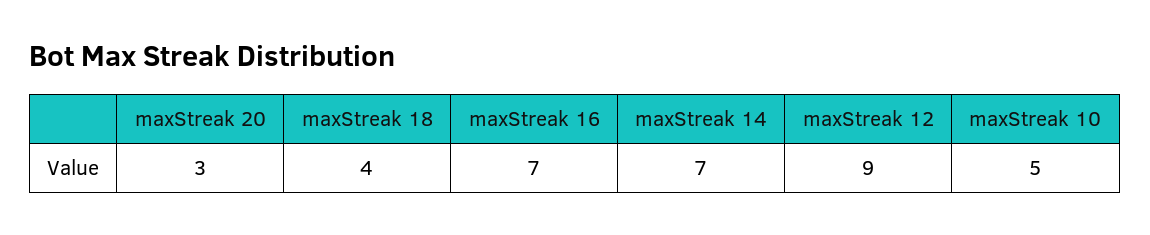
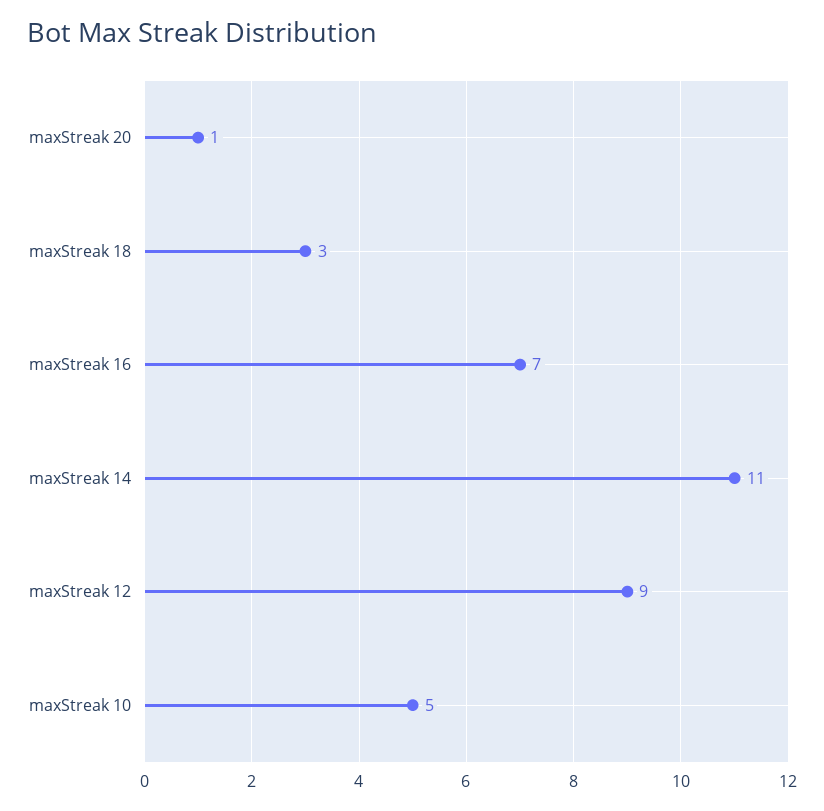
maxStreak 20: 3 -> 1
maxStreak 18: 4 -> 3
maxStreak 14: 7 -> 11

